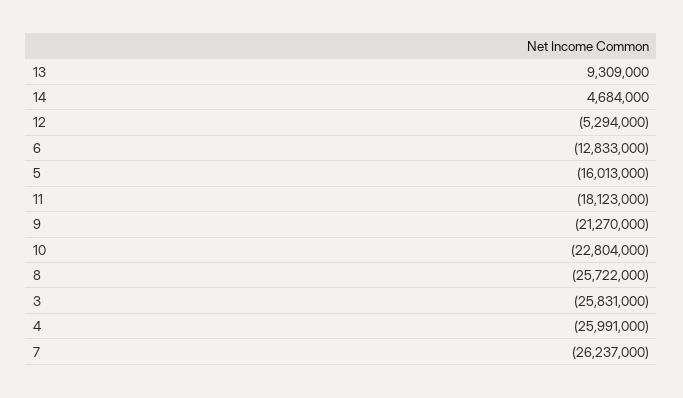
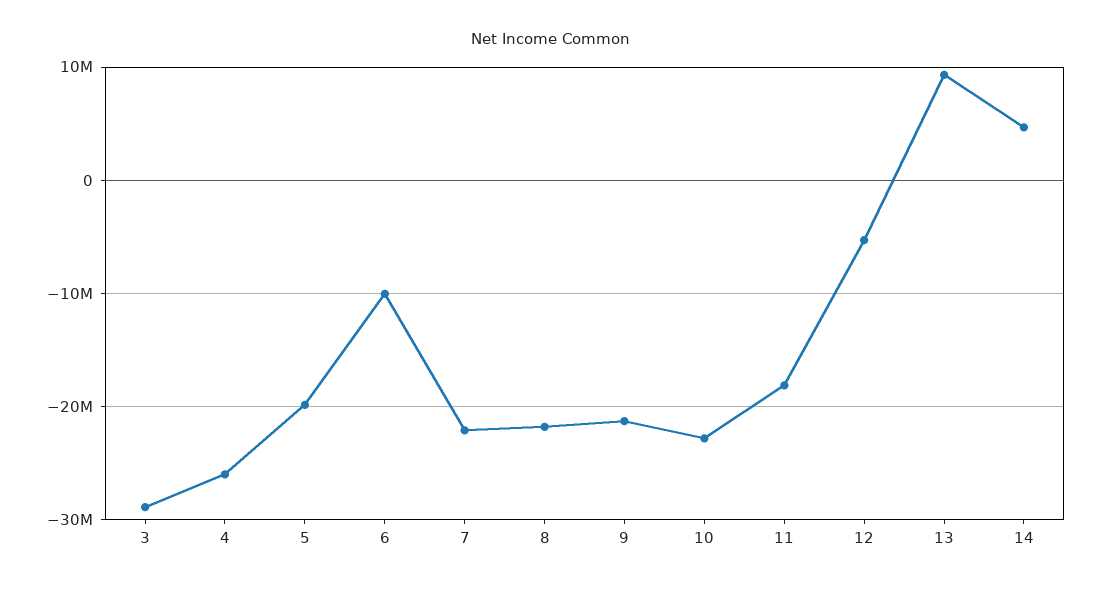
6: -12833000 -> -10000000
5: -16013000 -> -20000000
8: -25722000 -> -22000000
3: -25831000 -> -29000000
7: -26237000 -> -22000000

